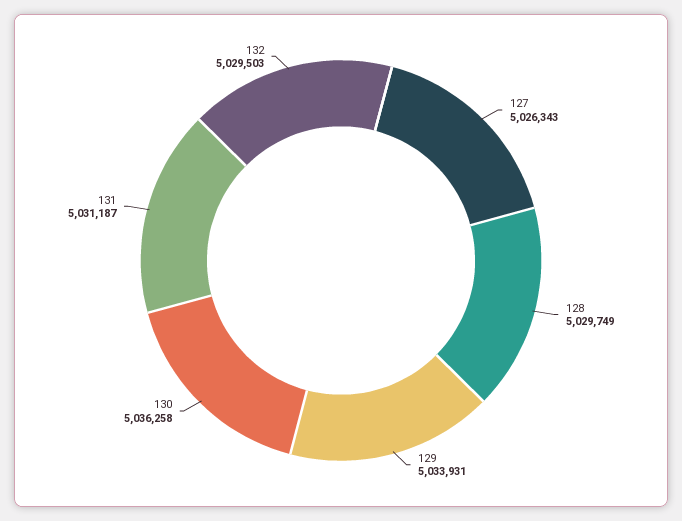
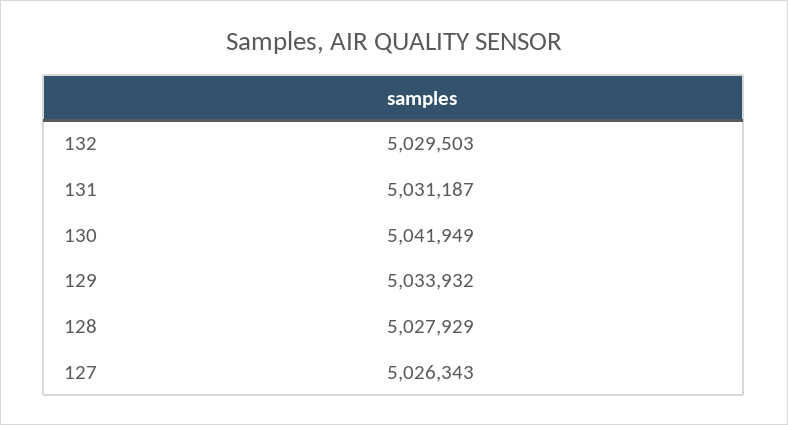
128: 5029749 -> 5027929
129: 5033931 -> 5033932
130: 5036258 -> 5041949

